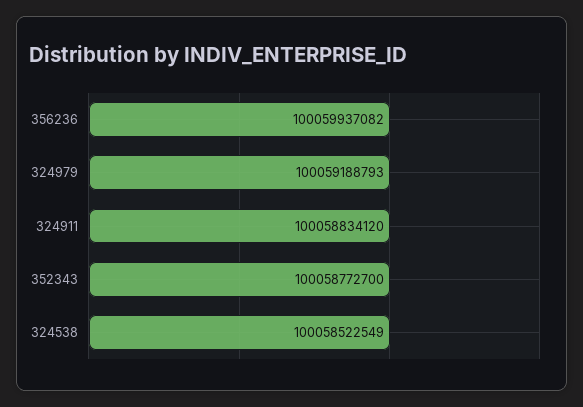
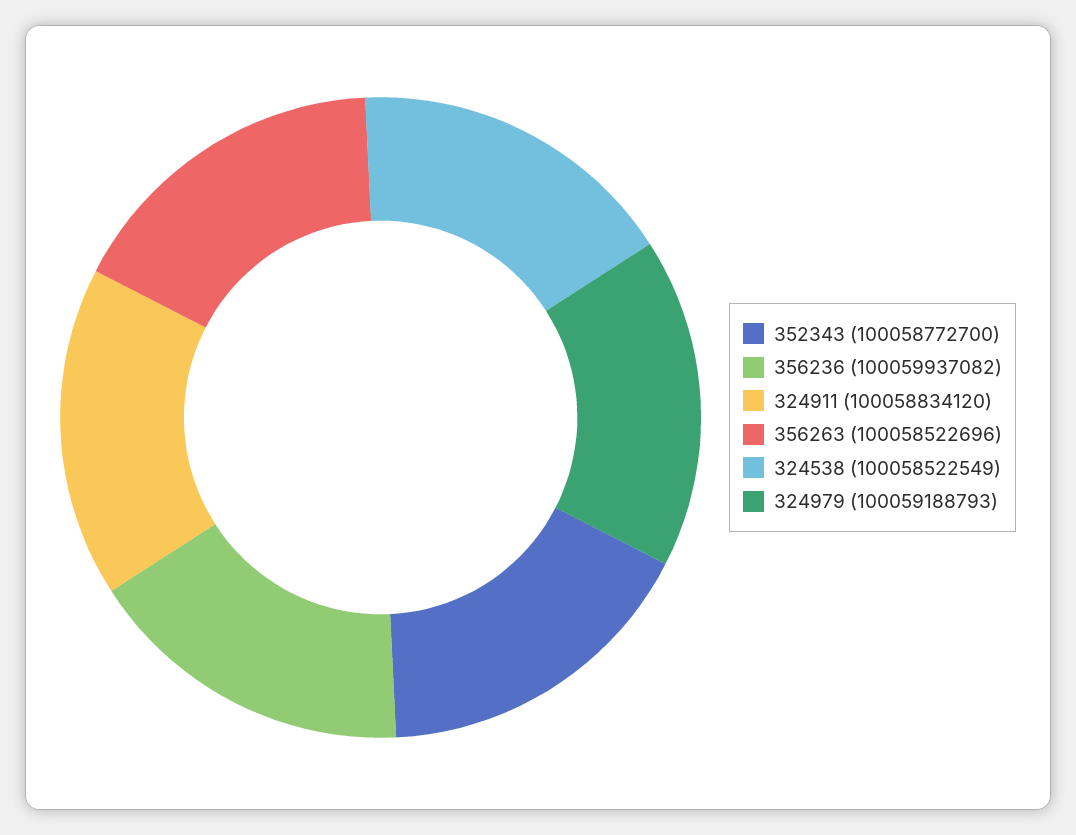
356263: none -> 100058522696

